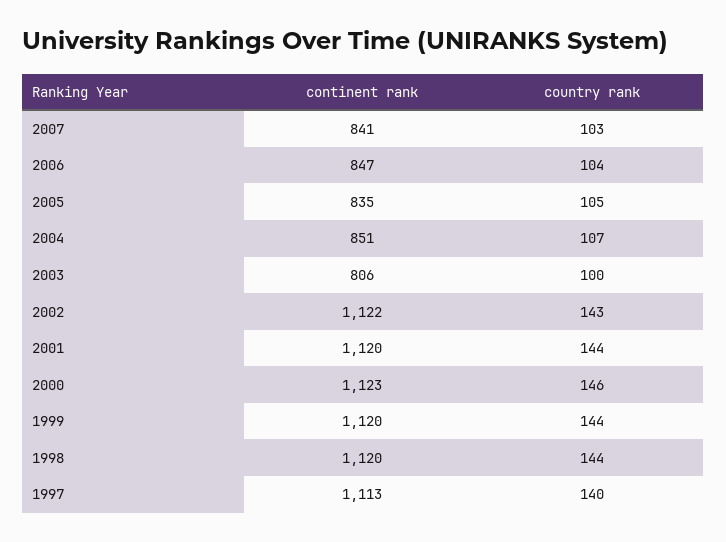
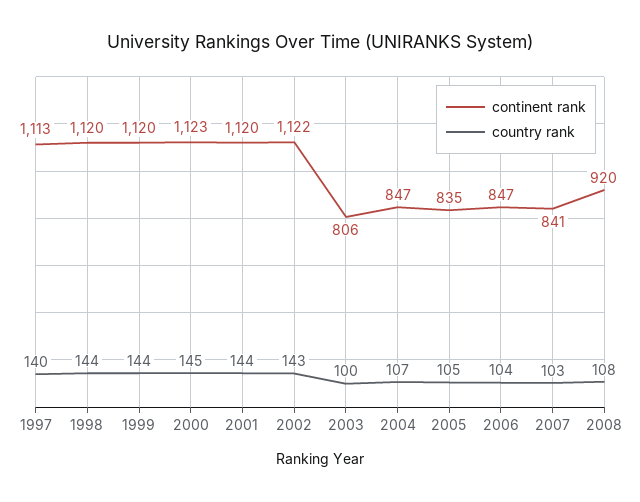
continent rank, 2004: 851 -> 847
country rank, 2000: 146 -> 145
continent rank, 2008: none -> 920
country rank, 2008: none -> 108

